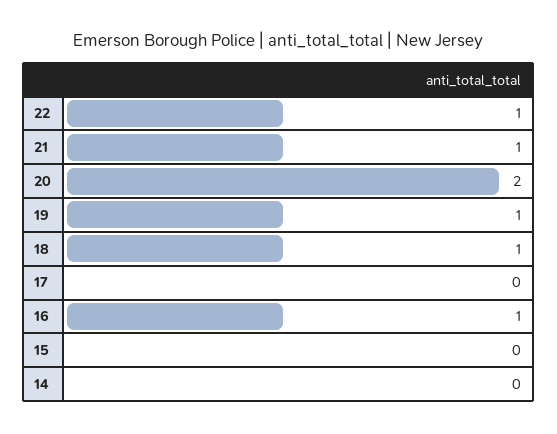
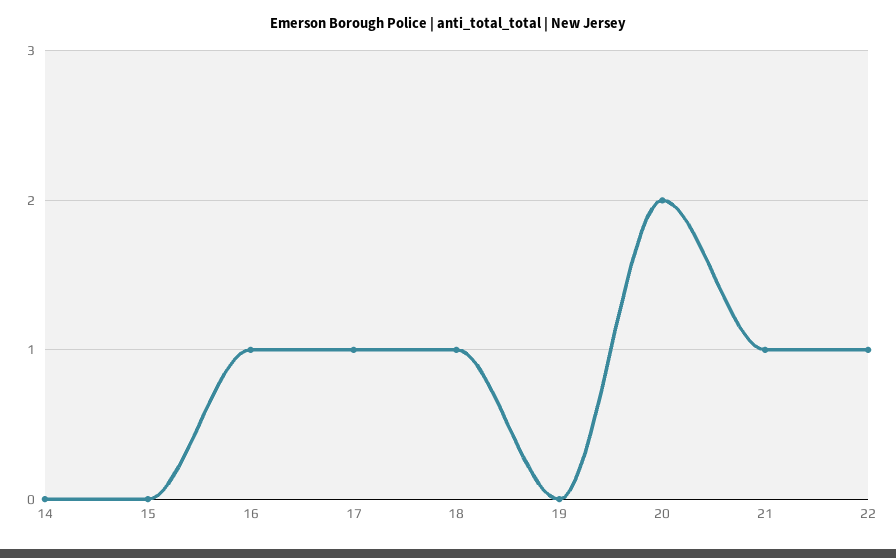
19: 1 -> 0
17: 0 -> 1

